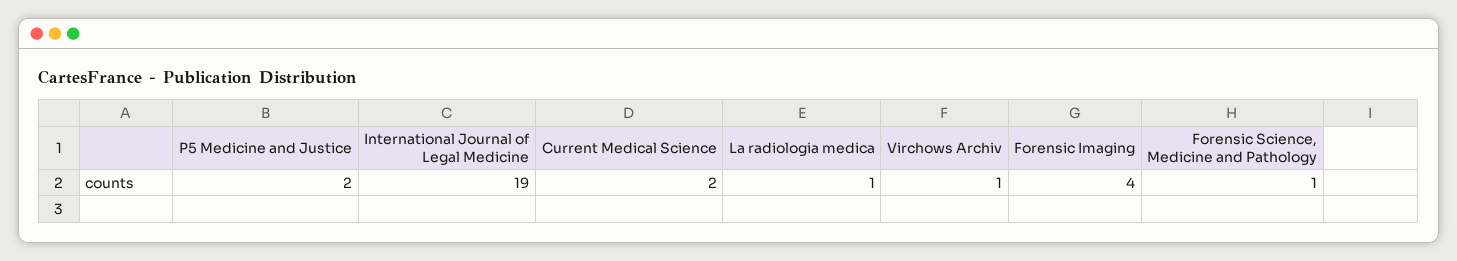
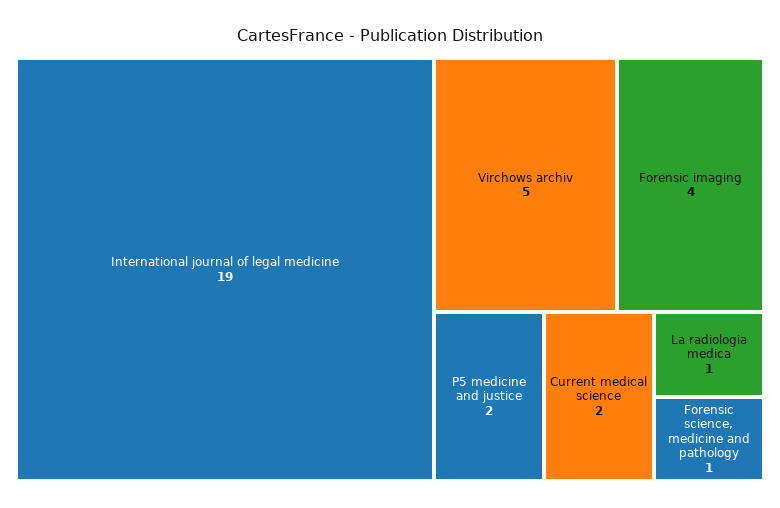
Virchows Archiv: 1 -> 5

